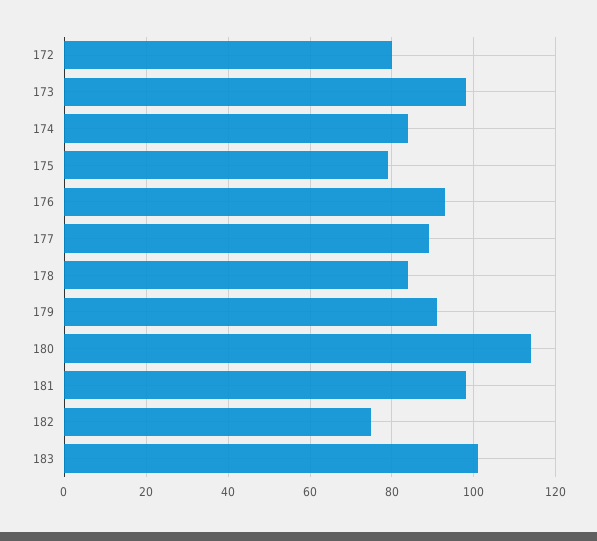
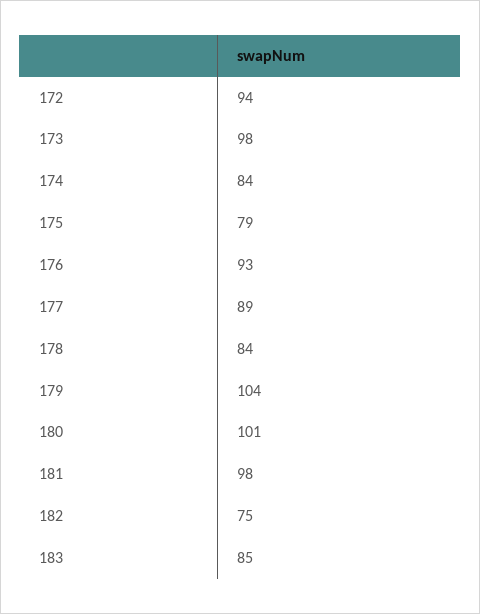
172: 80 -> 94
179: 90 -> 104
180: 115 -> 101
183: 100 -> 85

